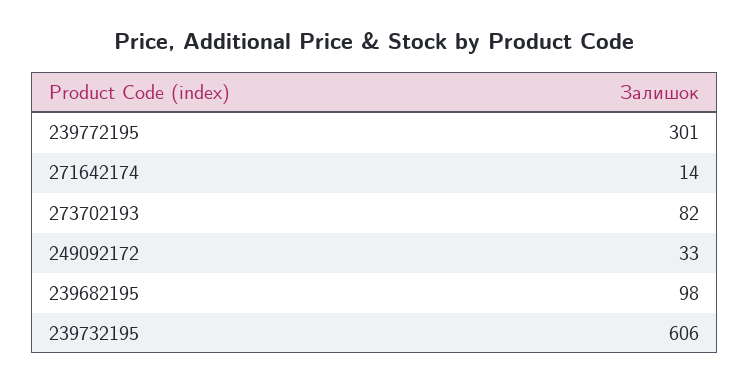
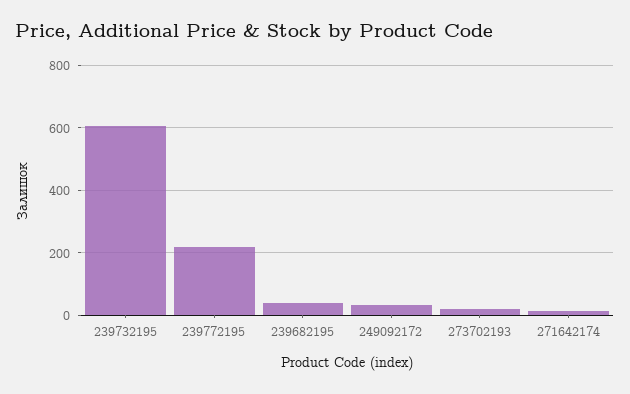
239772195: 301 -> 220
273702193: 82 -> 20
239682195: 98 -> 40

